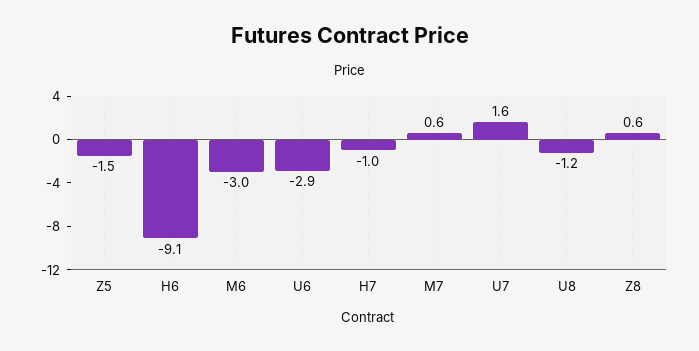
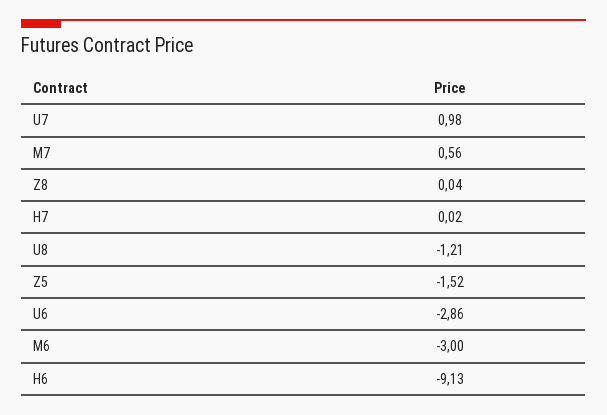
H7: -1 -> 0.02
U7: 1.6 -> 0.98
Z8: 0.6 -> 0.04

